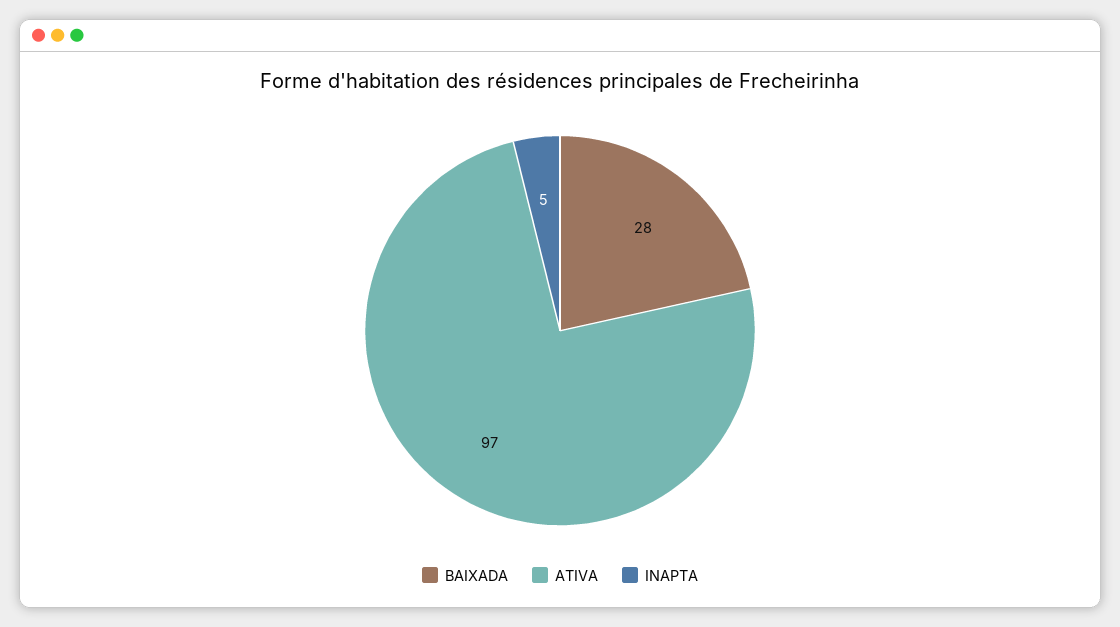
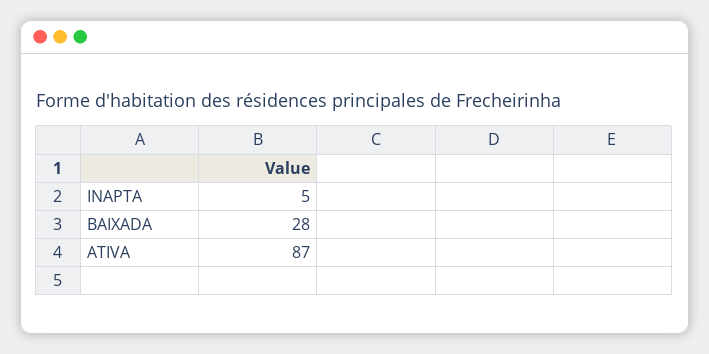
ATIVA: 97 -> 87

